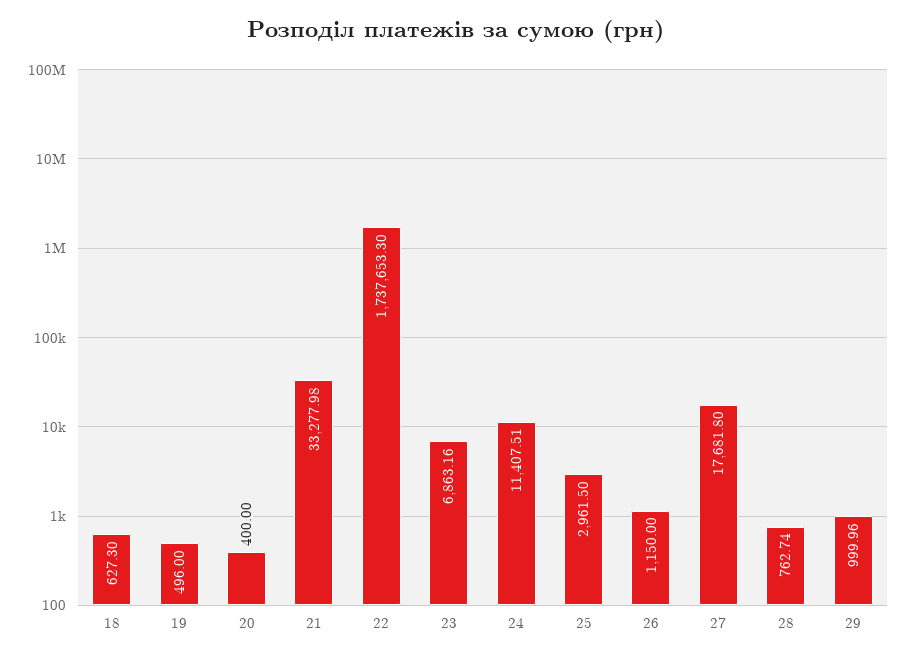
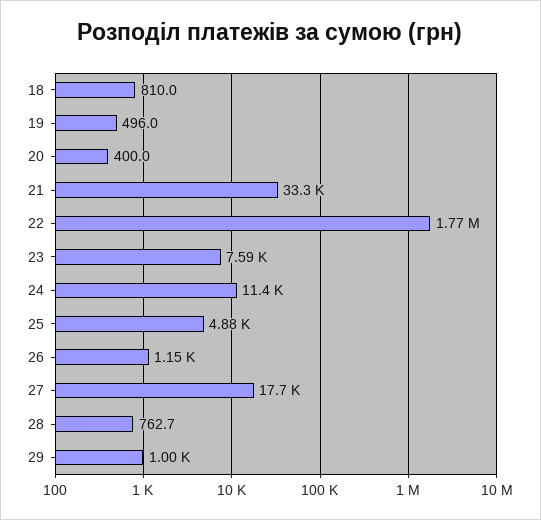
18: 627.3 -> 810
22: 1737653.3 -> 1770000
23: 6863.16 -> 7590
25: 2961.5 -> 4880

